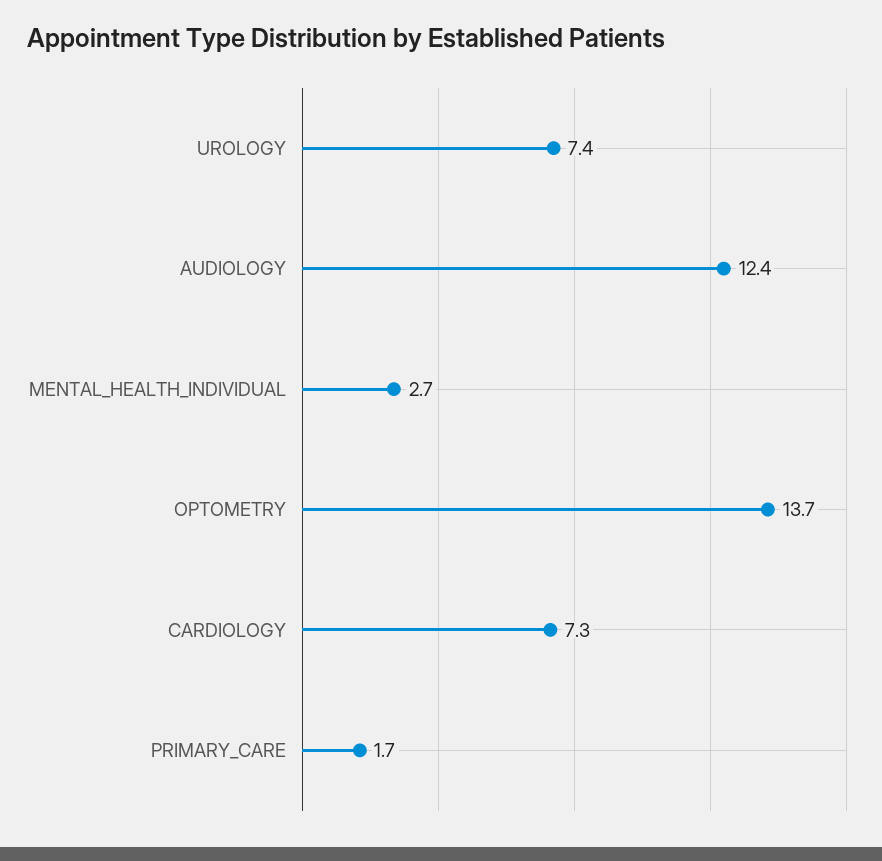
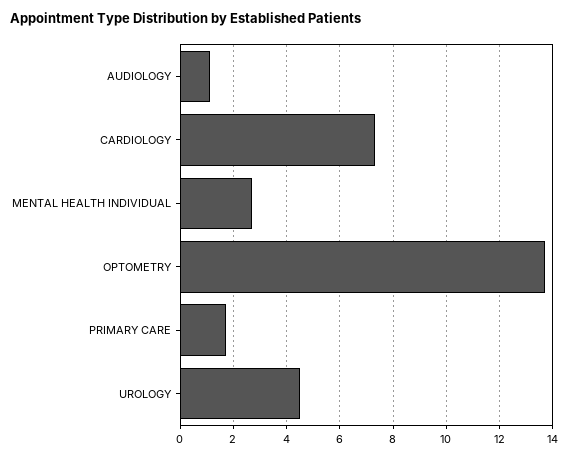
UROLOGY: 7.4 -> 4.5
AUDIOLOGY: 12.4 -> 1

